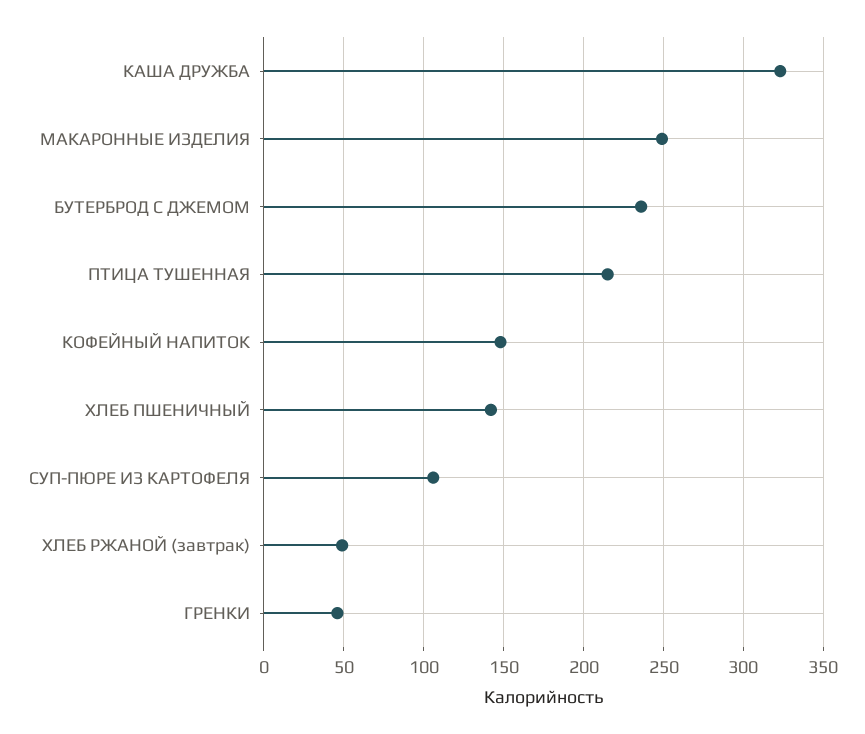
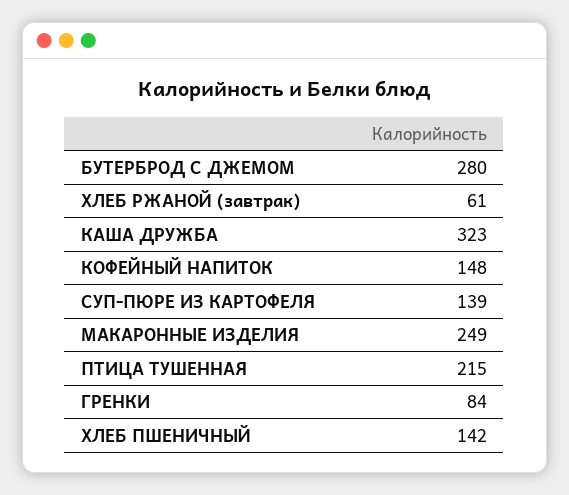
БУТЕРБРОД С ДЖЕМОМ: 235 -> 280
СУП-ПЮРЕ ИЗ КАРТОФЕЛЯ: 105 -> 139
ХЛЕБ РЖАНОЙ (завтрак): 50 -> 61
ГРЕНКИ: 45 -> 84

